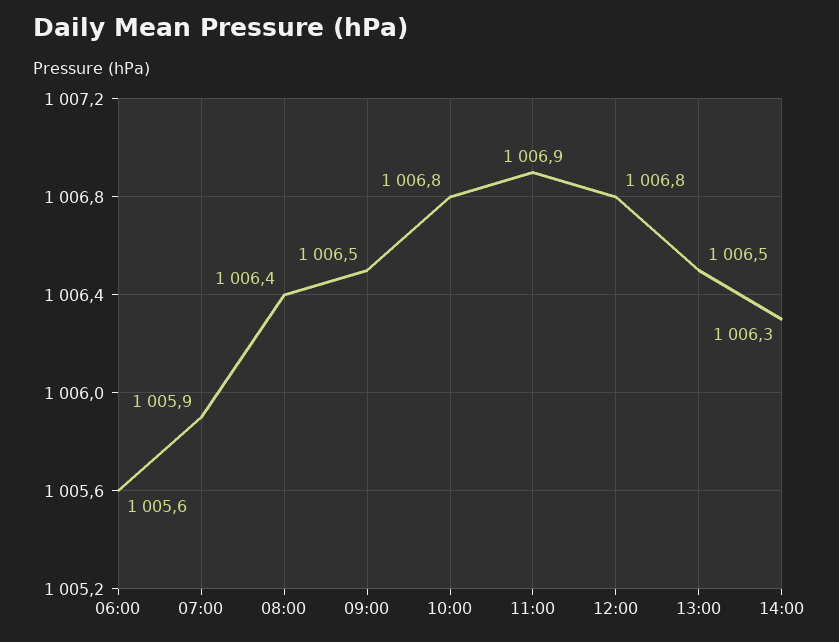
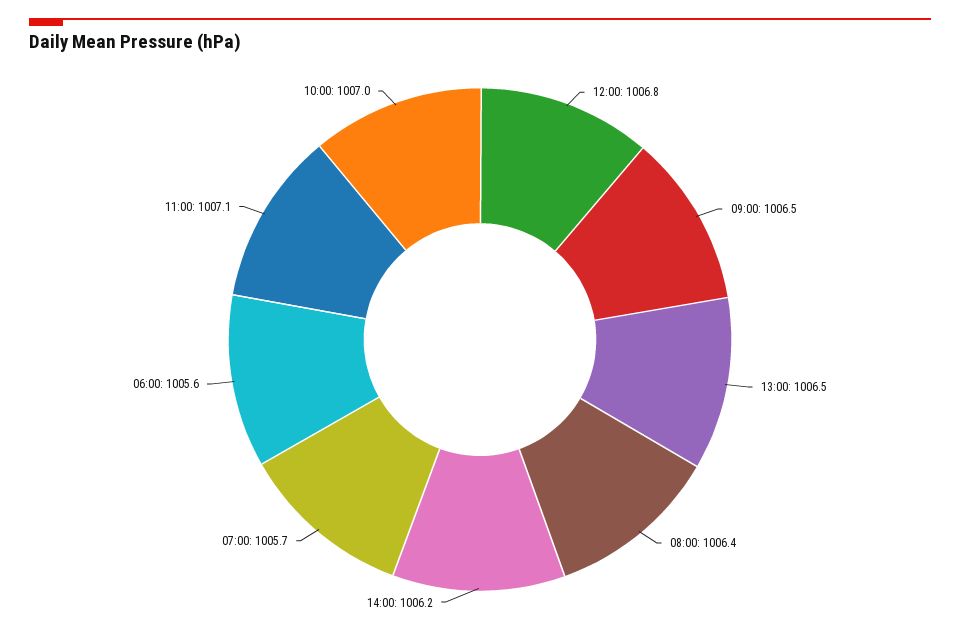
07:00: 1005.9 -> 1005.7
10:00: 1006.8 -> 1007
11:00: 1006.9 -> 1007.1
14:00: 1006.3 -> 1006.2

